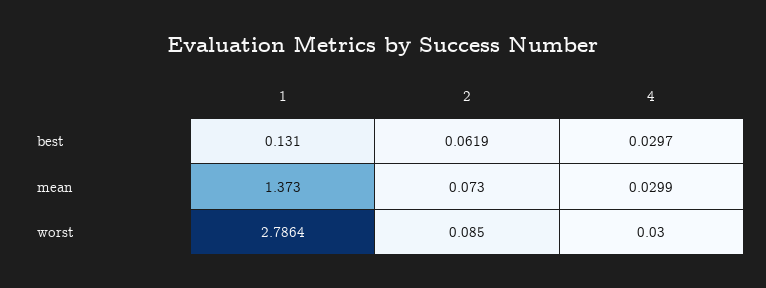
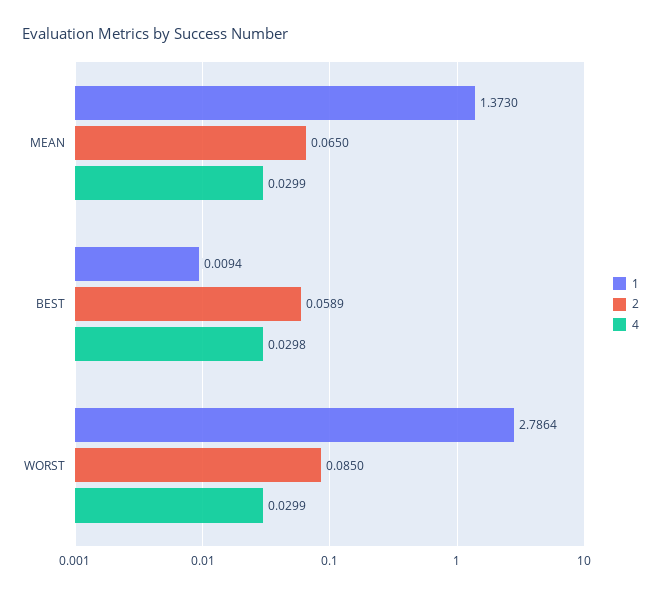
1, best: 0.131 -> 0.0094
2, best: 0.0619 -> 0.0589
4, best: 0.0297 -> 0.0298
2, mean: 0.073 -> 0.065
4, worst: 0.03 -> 0.0299

